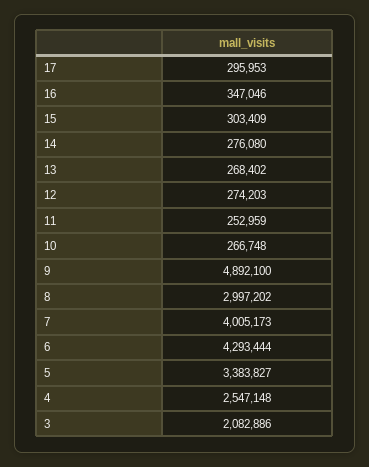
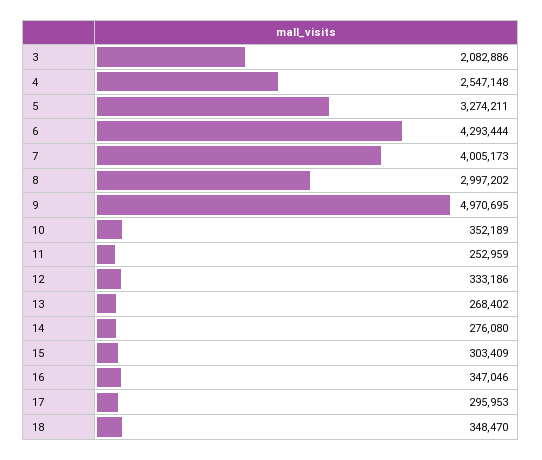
12: 274203 -> 333186
10: 266748 -> 352189
9: 4892100 -> 4970695
5: 3383827 -> 3274211
18: none -> 348470

